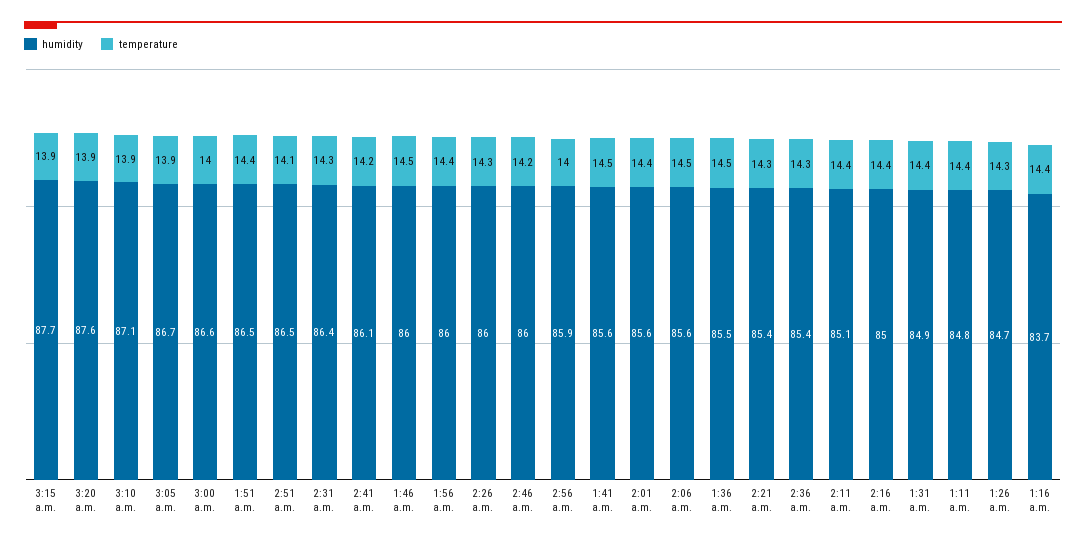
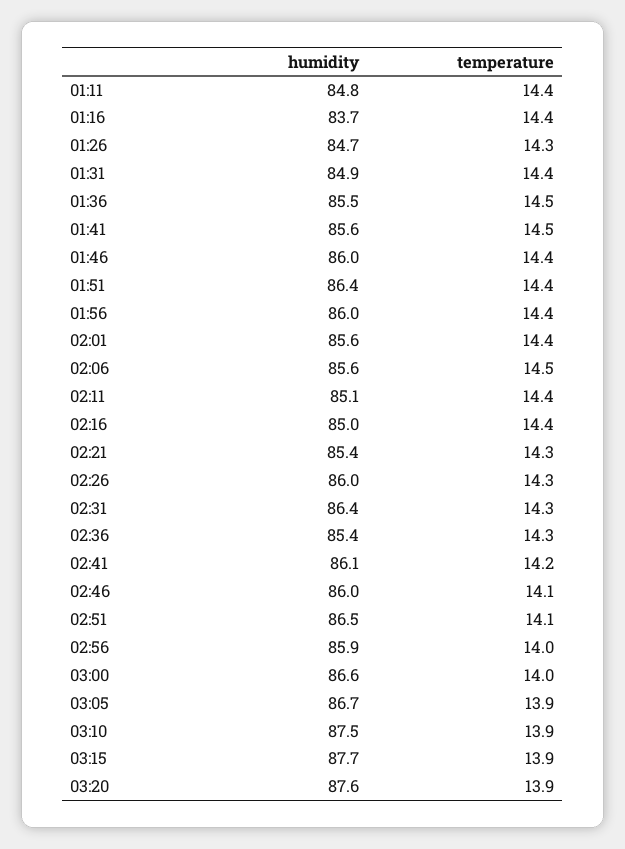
humidity, 3:10 a.m.: 87.1 -> 87.5
humidity, 1:51 a.m.: 86.5 -> 86.4
temperature, 1:46 a.m.: 14.5 -> 14.4
temperature, 2:46 a.m.: 14.2 -> 14.1

